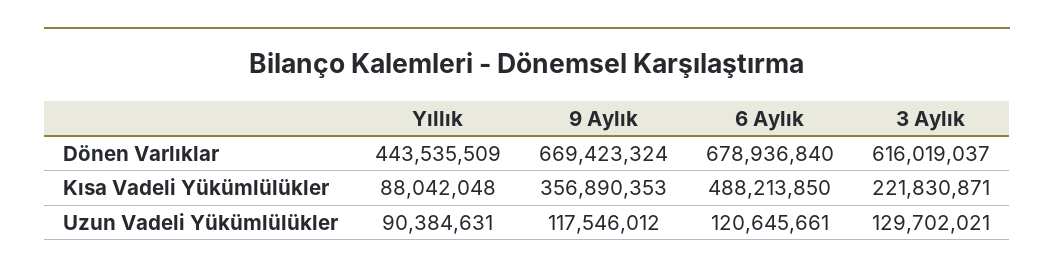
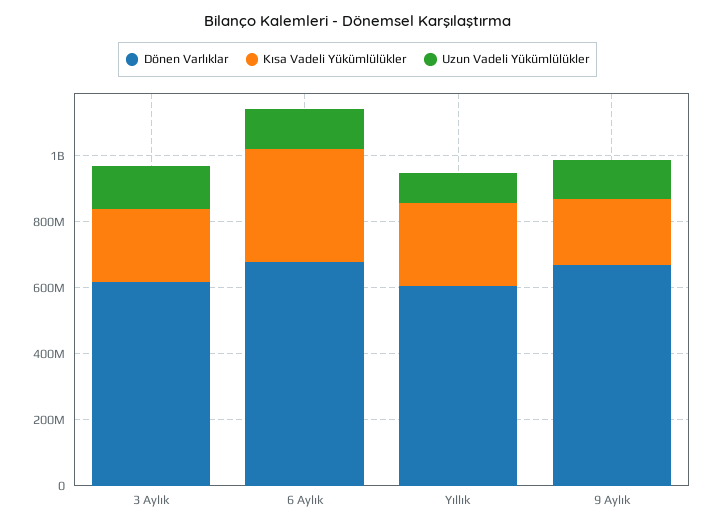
Dönen Varlıklar, Yıllık: 443535509 -> 600000000
Kısa Vadeli Yükümlülükler, Yıllık: 88042048 -> 250000000
Kısa Vadeli Yükümlülükler, 9 Aylık: 356890353 -> 200000000
Kısa Vadeli Yükümlülükler, 6 Aylık: 488213850 -> 350000000

